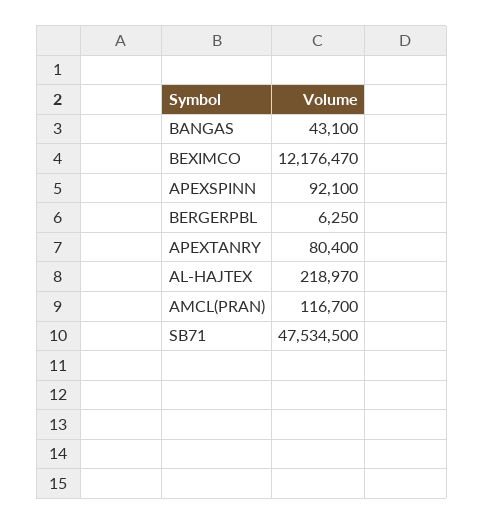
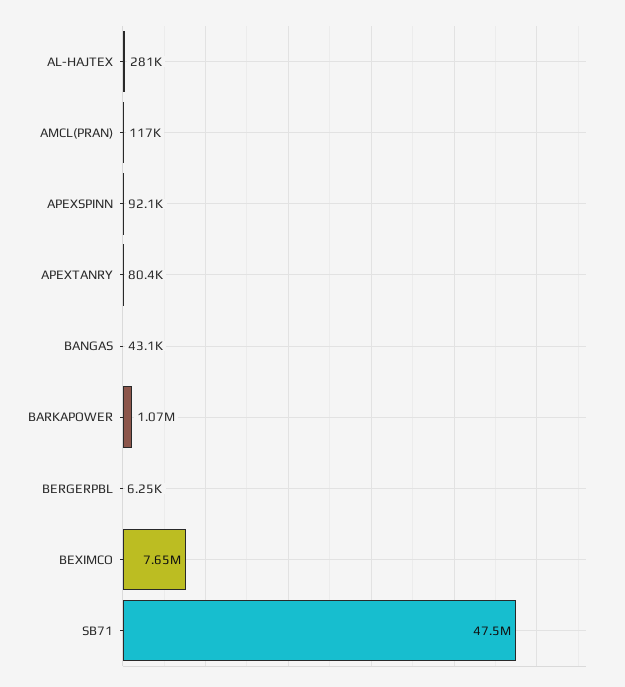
BEXIMCO: 12176470 -> 7650000
AL-HAJTEX: 218970 -> 281000
BARKAPOWER: none -> 1070000

